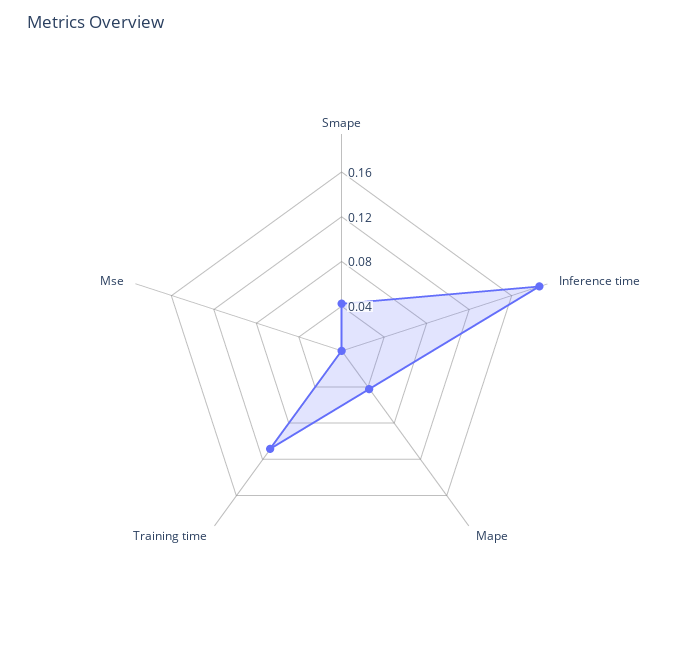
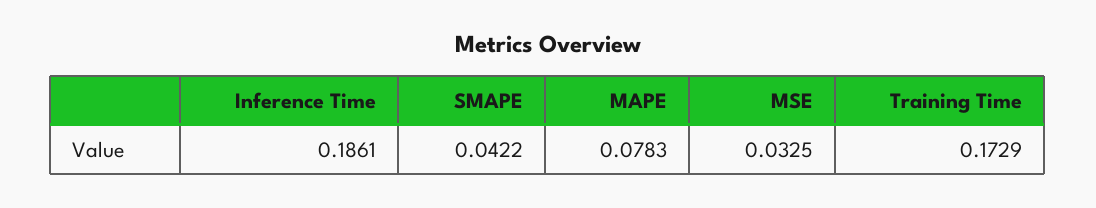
Mape: 0.04 -> 0.0783
Training time: 0.11 -> 0.1729
Mse: 0 -> 0.0325

